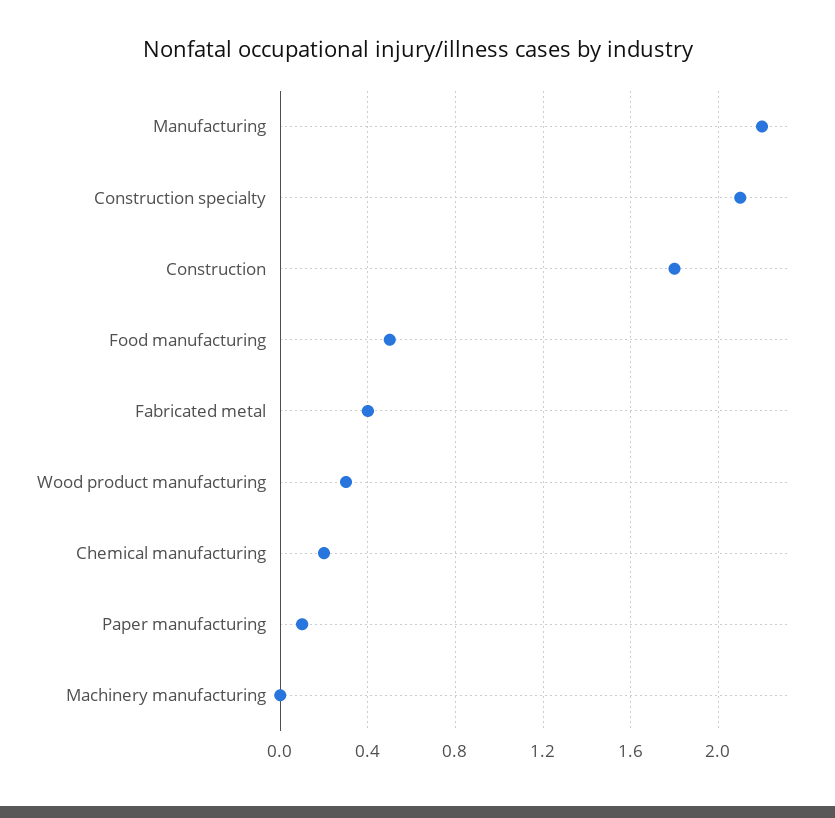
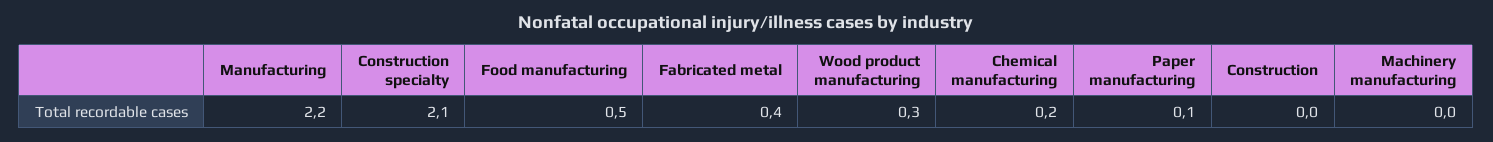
Construction: 1.8 -> 0

